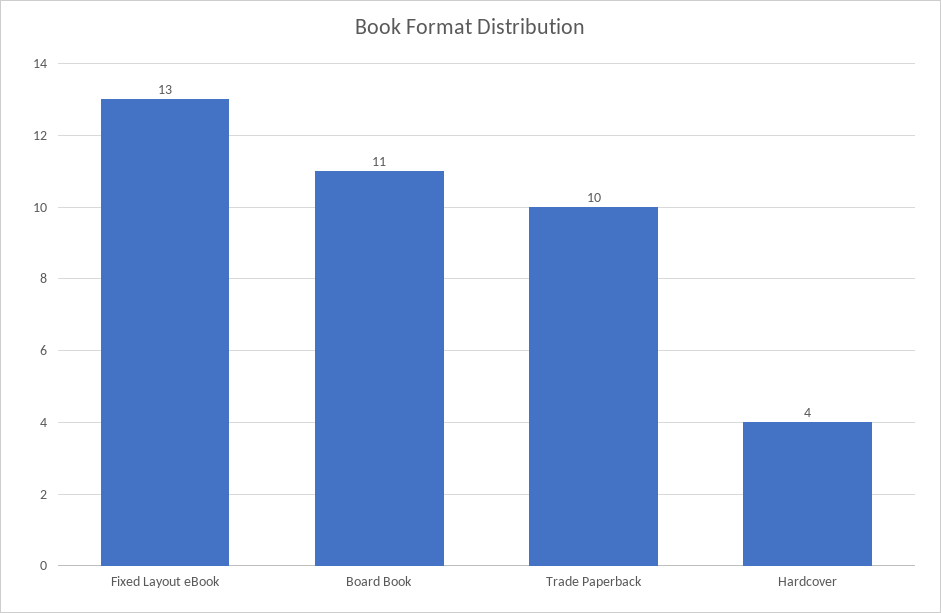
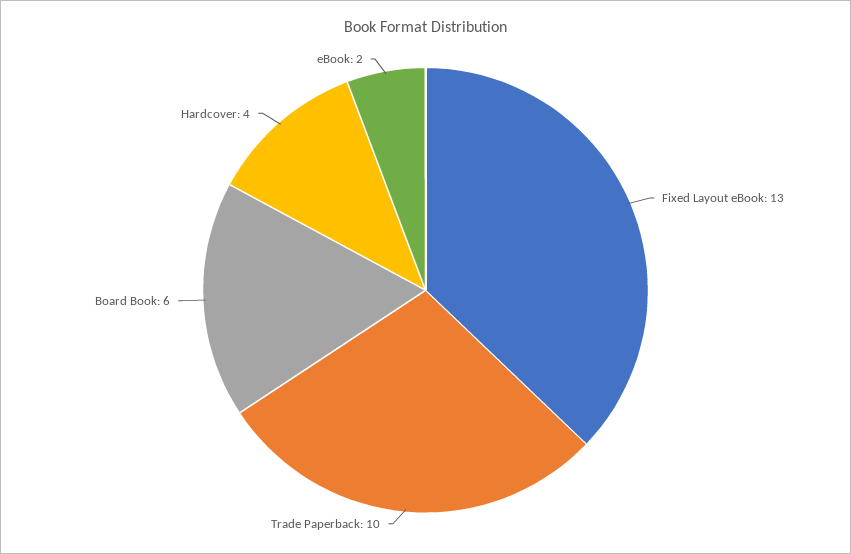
Board Book: 11 -> 6
eBook: none -> 2

